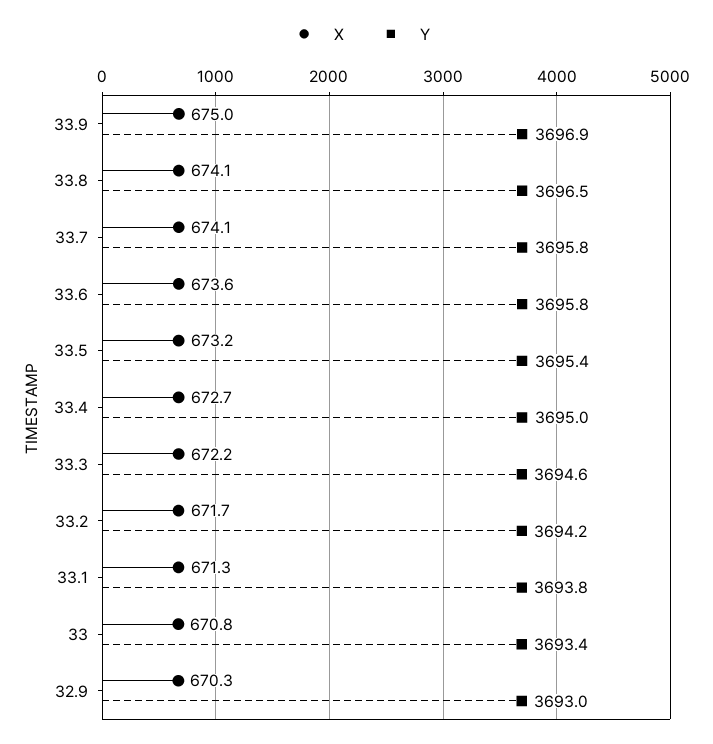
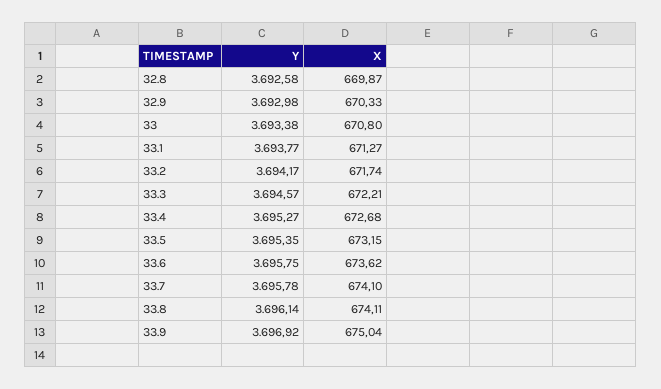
Y, 33.8: 3696.5 -> 3696.14
Y, 33.4: 3695 -> 3695.27
Y, 32.8: none -> 3692.58
X, 32.8: none -> 669.87

